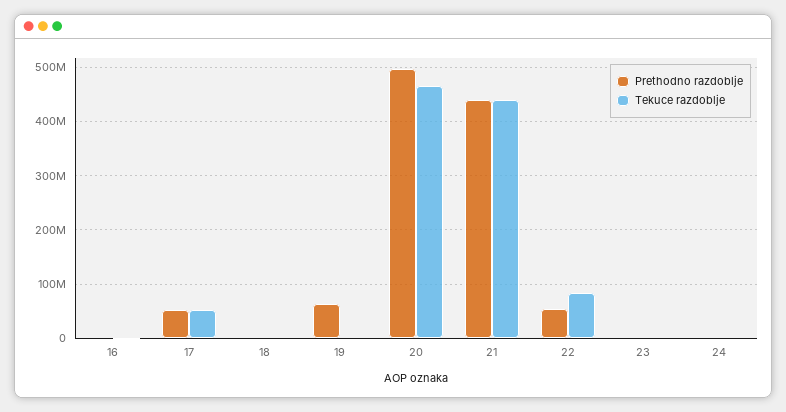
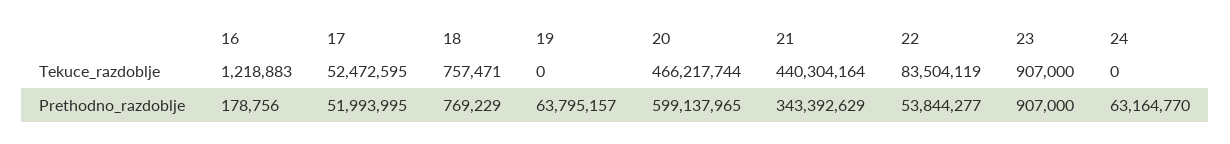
Prethodno razdoblje, 20: 500000000 -> 599137965
Prethodno razdoblje, 21: 440000000 -> 343392629
Prethodno razdoblje, 24: 0 -> 63164770

